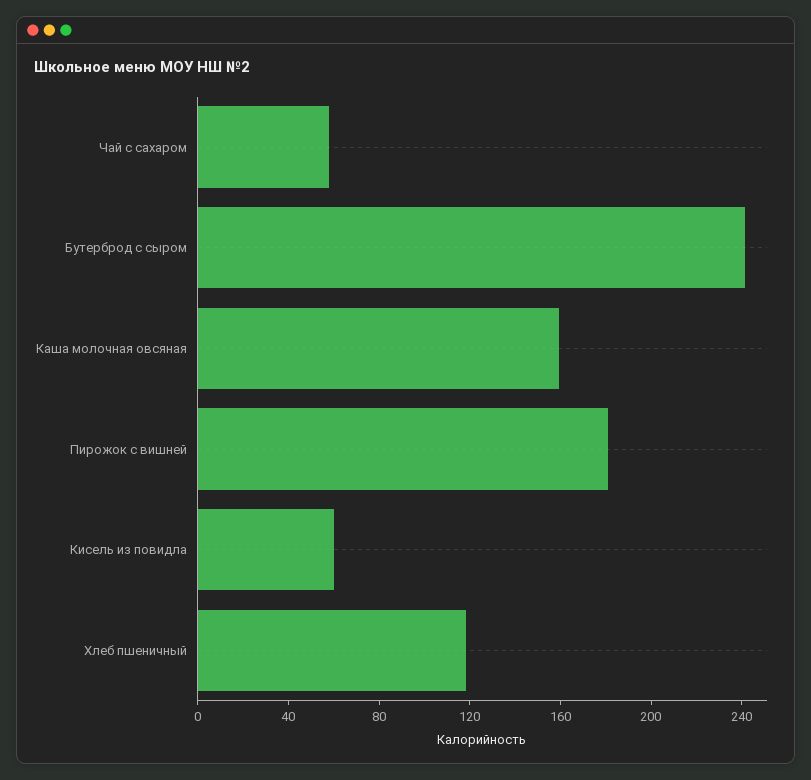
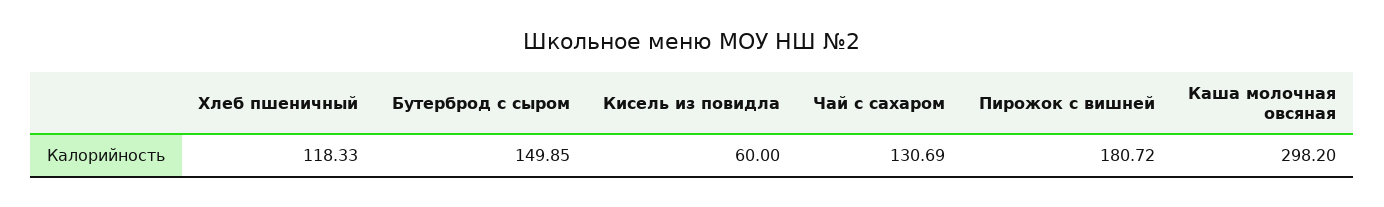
Чай с сахаром: 60 -> 130.69
Бутерброд с сыром: 240 -> 149.85
Каша молочная овсяная: 160 -> 298.2

